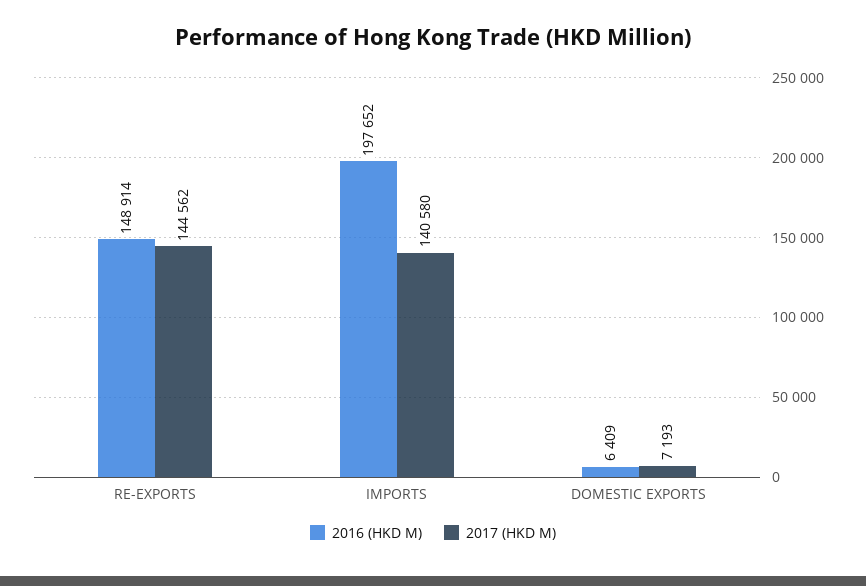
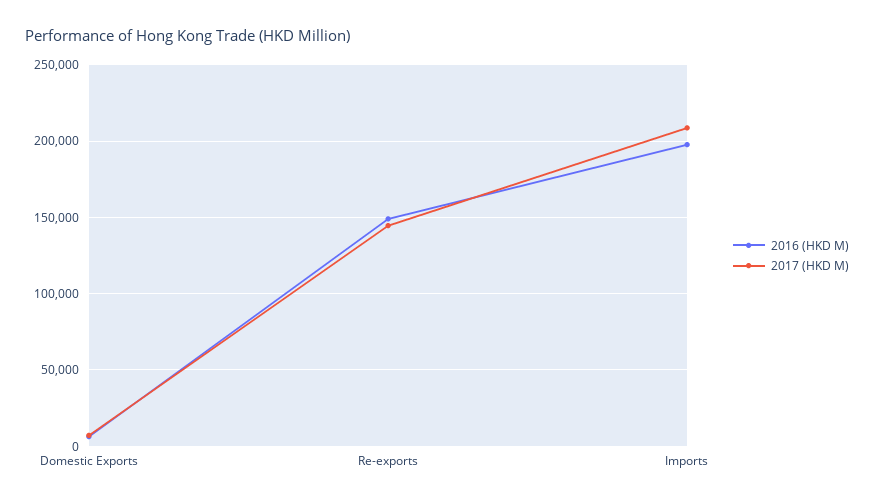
2017 (HKD M), IMPORTS: 140580 -> 210000

